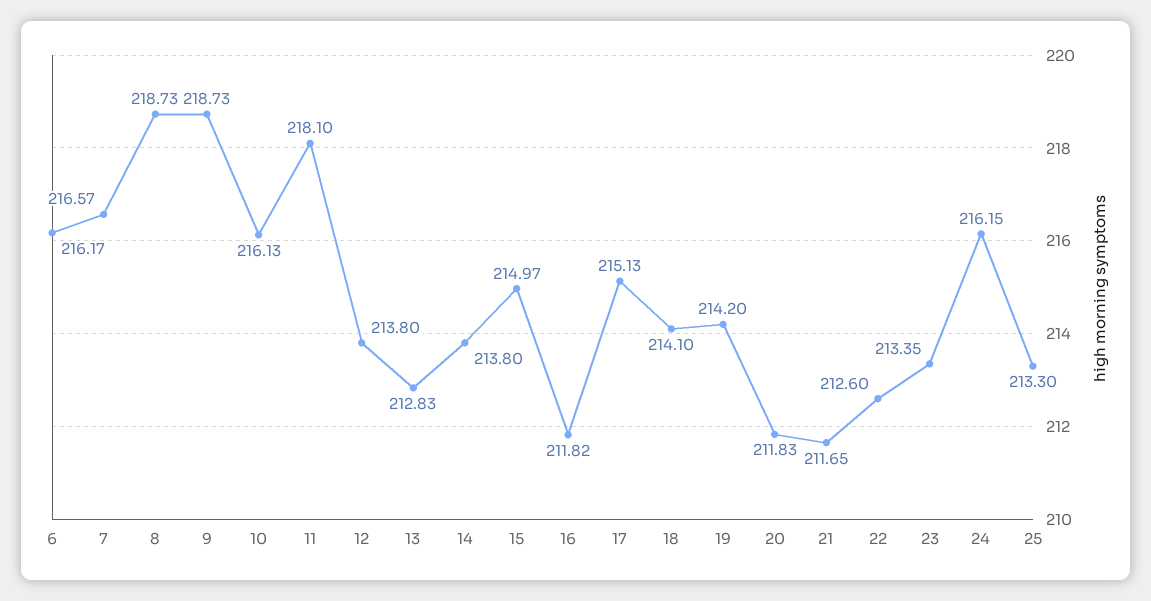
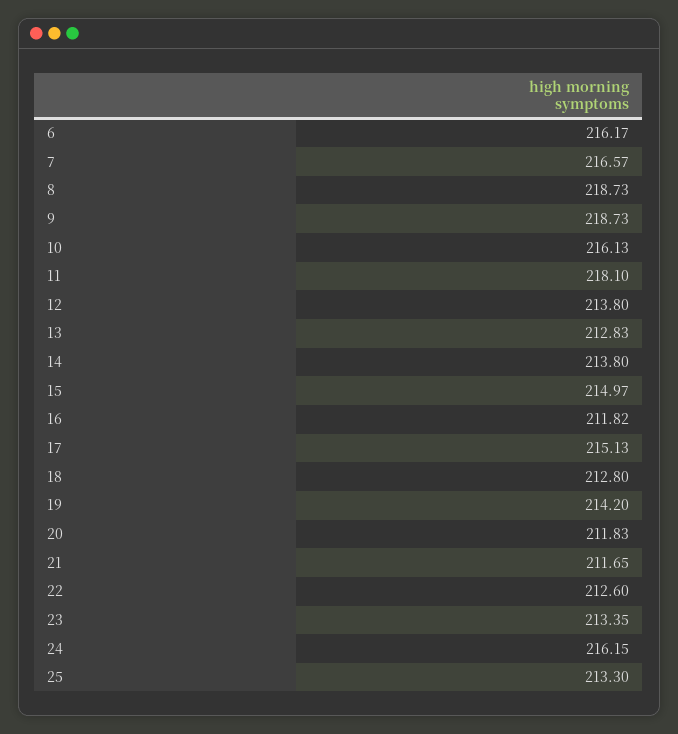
18: 214.1 -> 212.8

